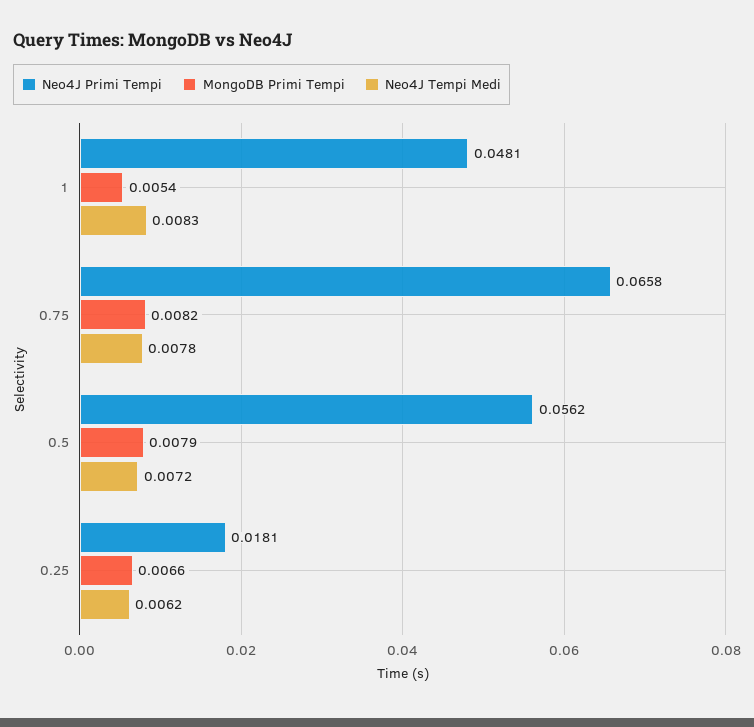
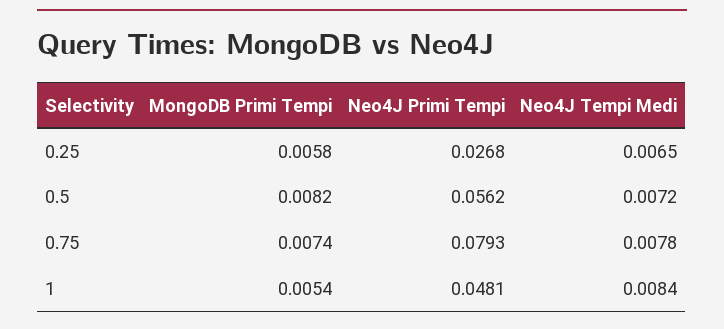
Neo4J Tempi Medi, 1: 0.0083 -> 0.0084
Neo4J Primi Tempi, 0.75: 0.0658 -> 0.0793
MongoDB Primi Tempi, 0.75: 0.0082 -> 0.0074
MongoDB Primi Tempi, 0.5: 0.0079 -> 0.0082
Neo4J Primi Tempi, 0.25: 0.0181 -> 0.0268
MongoDB Primi Tempi, 0.25: 0.0066 -> 0.0058
Neo4J Tempi Medi, 0.25: 0.0062 -> 0.0065

